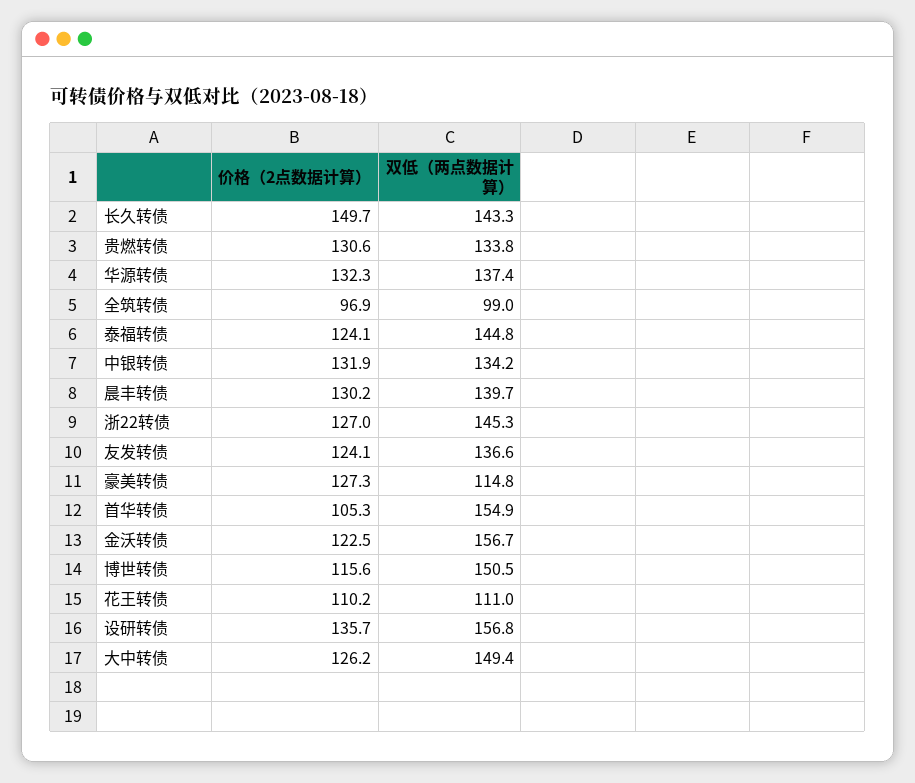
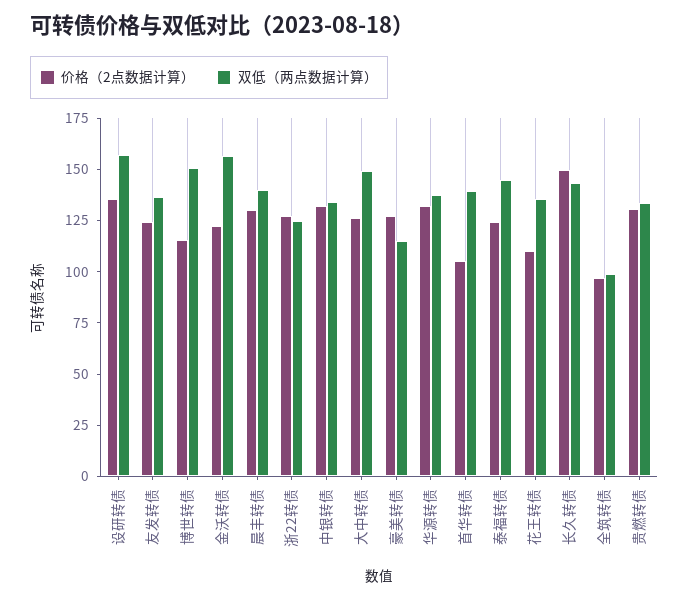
双低（两点数据计算）, 浙22转债: 145.3 -> 125
双低（两点数据计算）, 首华转债: 154.9 -> 140
双低（两点数据计算）, 花王转债: 111 -> 135

